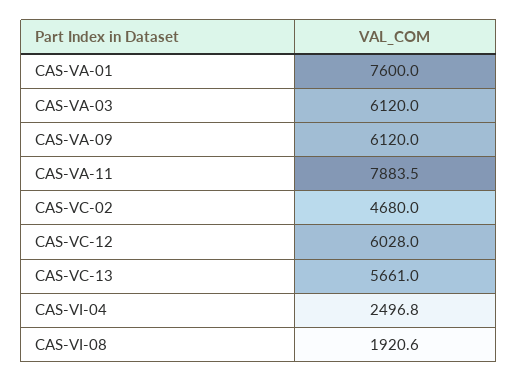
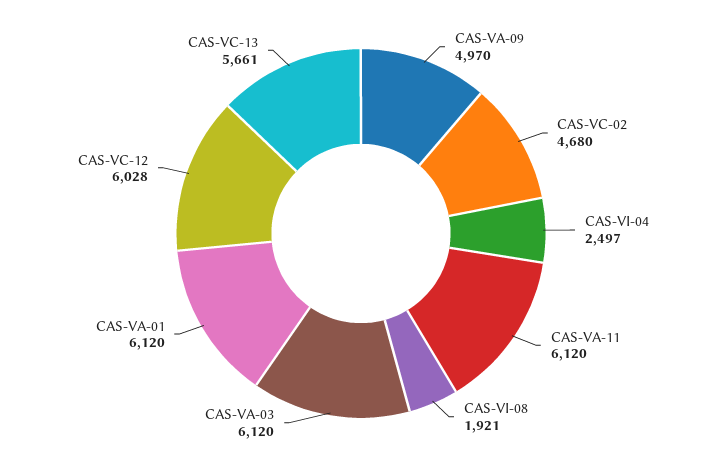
CAS-VA-01: 7600 -> 6120
CAS-VA-09: 6120 -> 4970
CAS-VA-11: 7883.5 -> 6120

